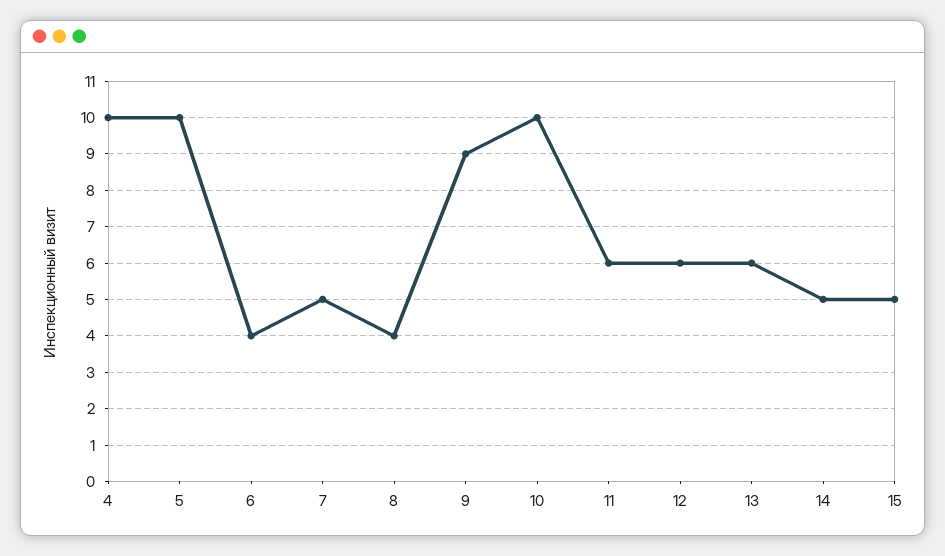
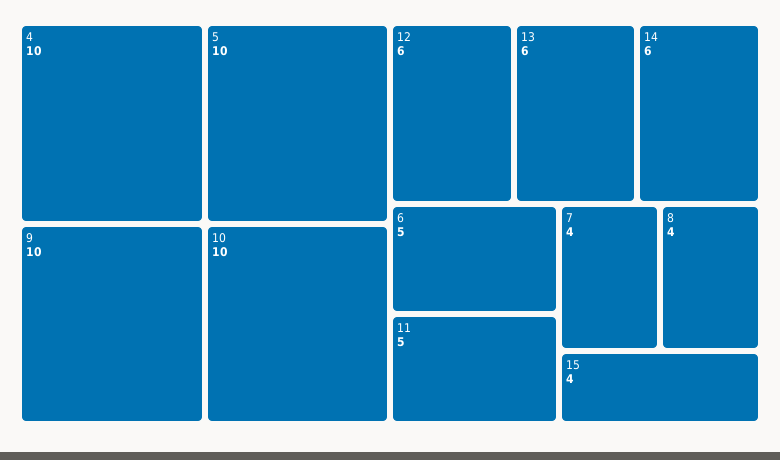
6: 4 -> 5
7: 5 -> 4
9: 9 -> 10
11: 6 -> 5
14: 5 -> 6
15: 5 -> 4

